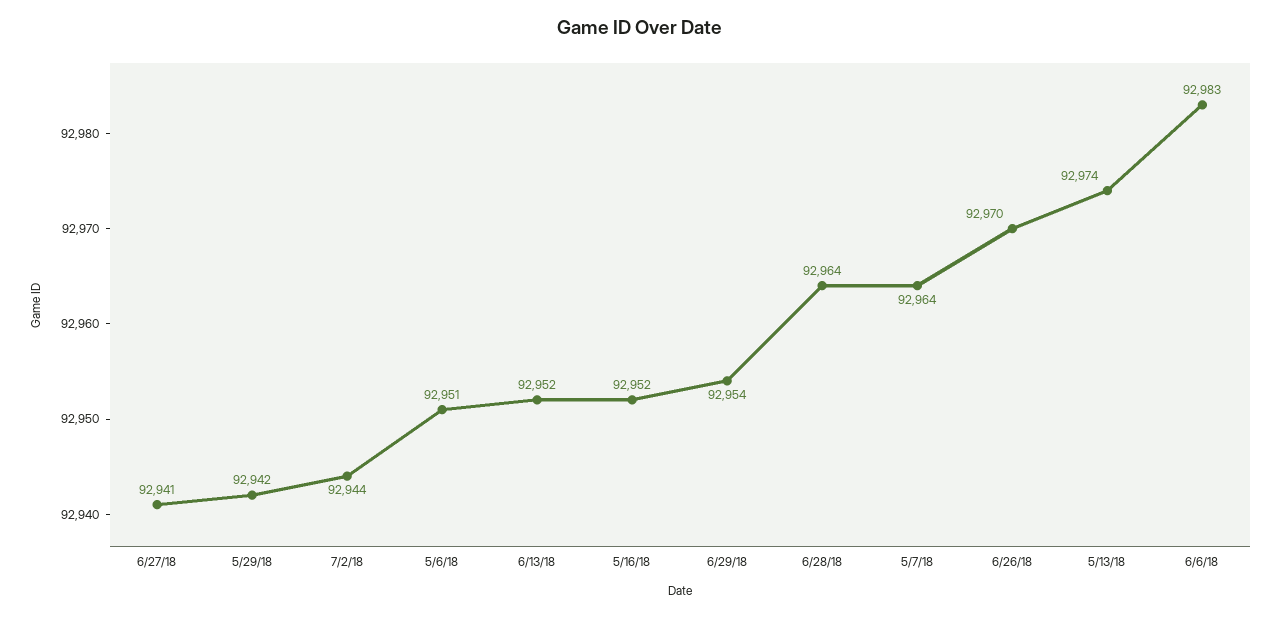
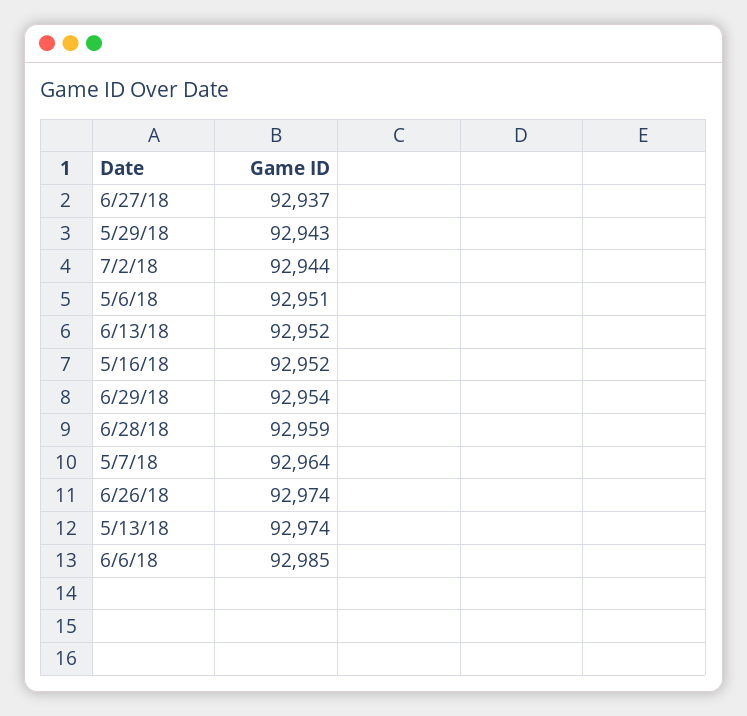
6/27/18: 92941 -> 92937
5/29/18: 92942 -> 92943
6/28/18: 92964 -> 92959
6/26/18: 92970 -> 92974
6/6/18: 92983 -> 92985

